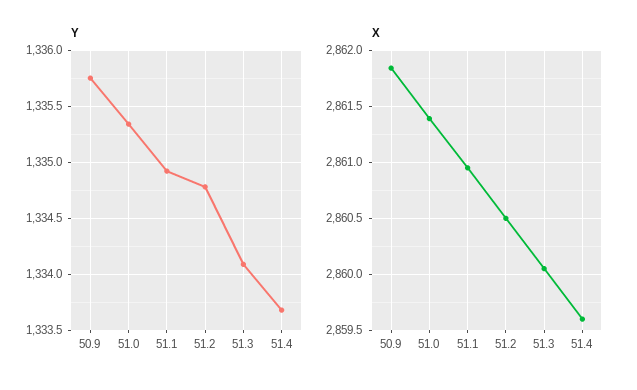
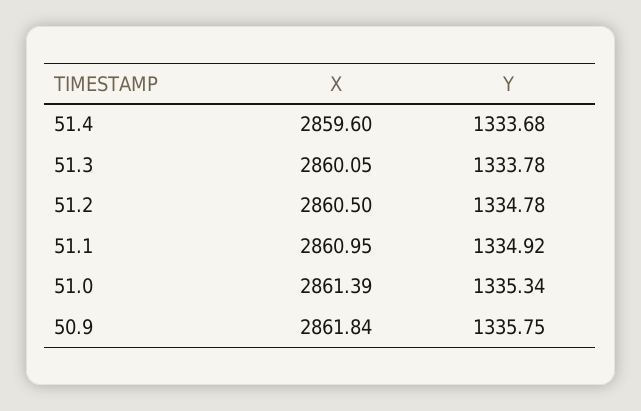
Y, 51.3: 1334.1 -> 1333.78

